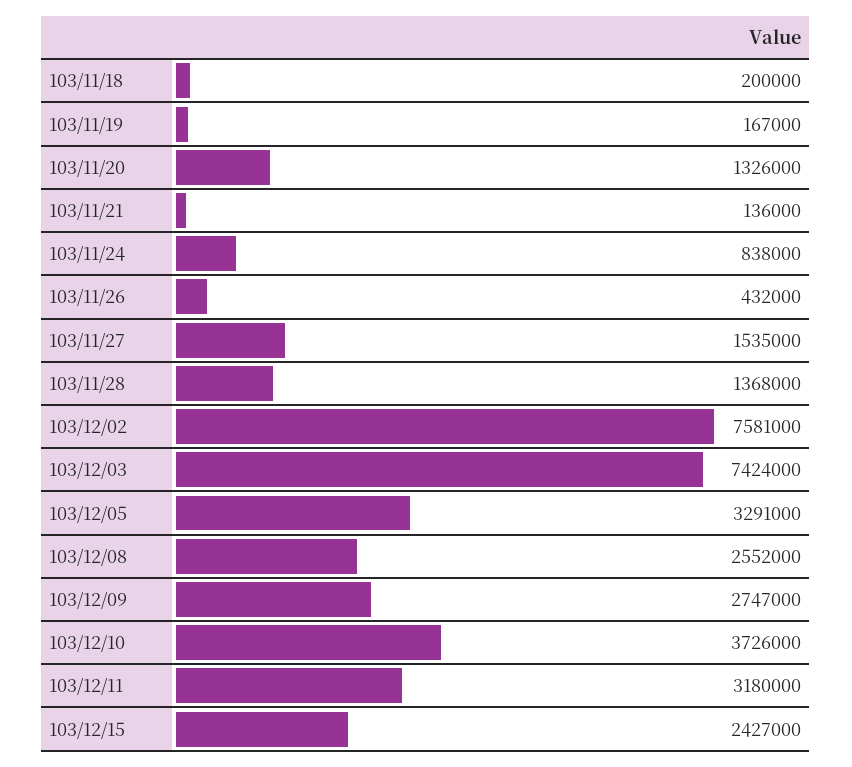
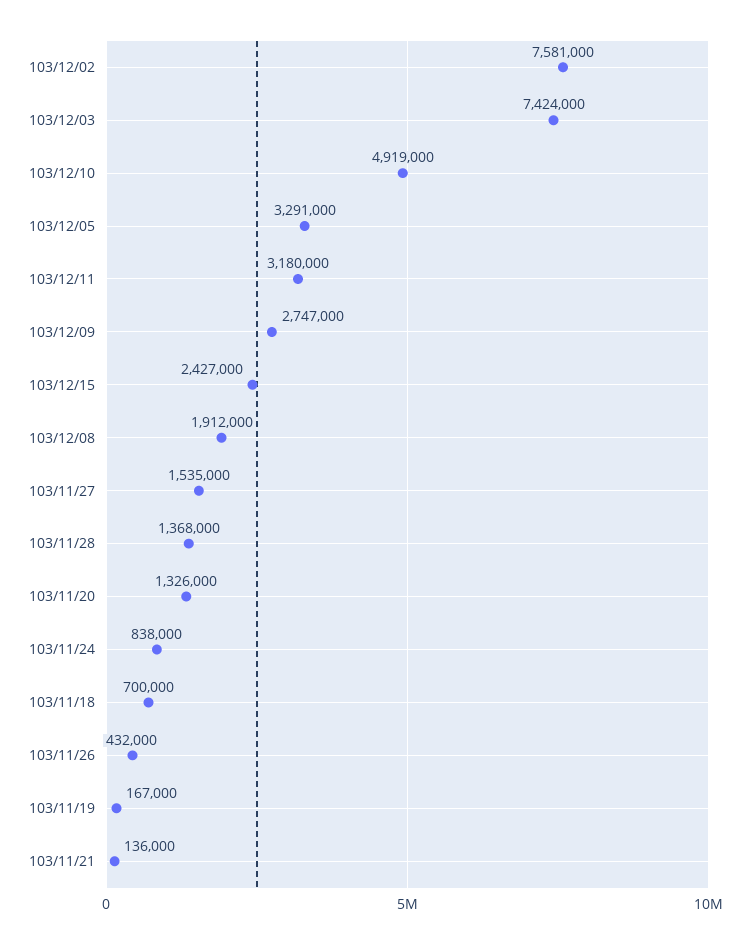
103/11/18: 200000 -> 700000
103/12/08: 2552000 -> 1912000
103/12/10: 3726000 -> 4919000

